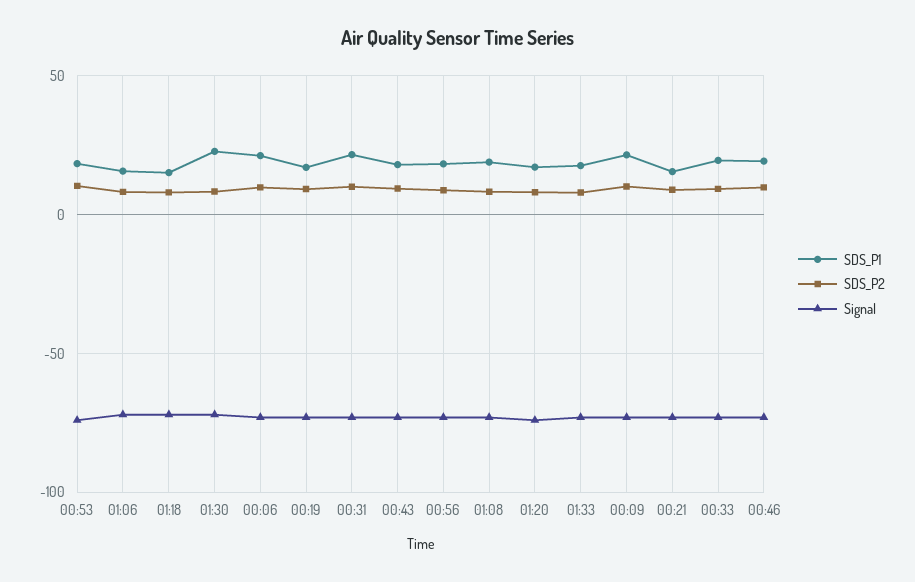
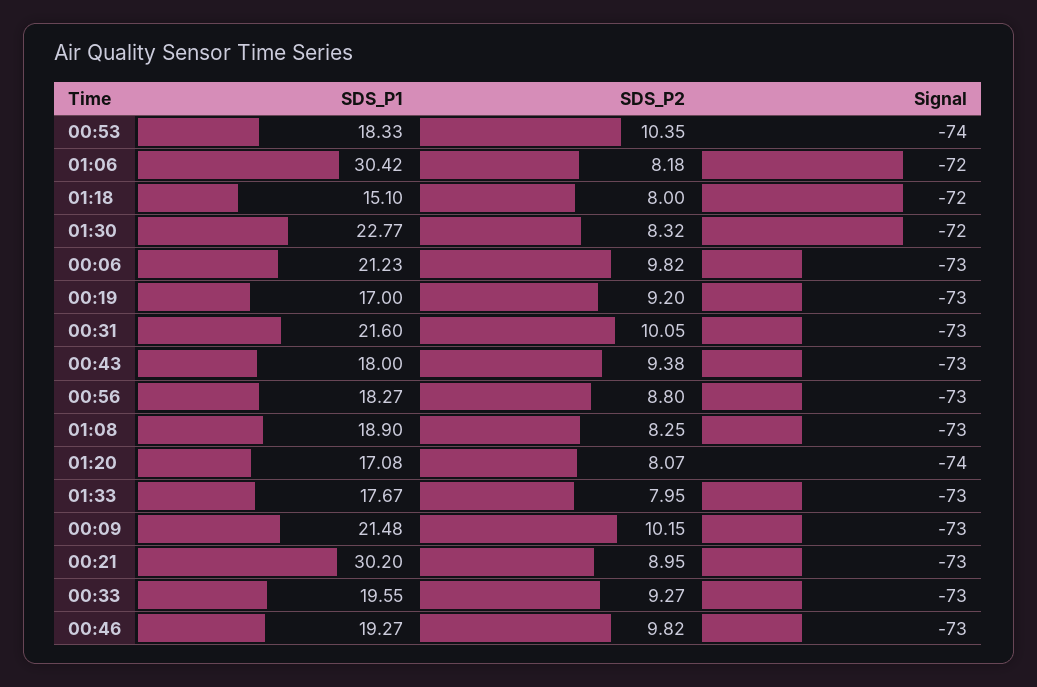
SDS_P1, 01:06: 15 -> 30.42
SDS_P1, 00:21: 15 -> 30.2

